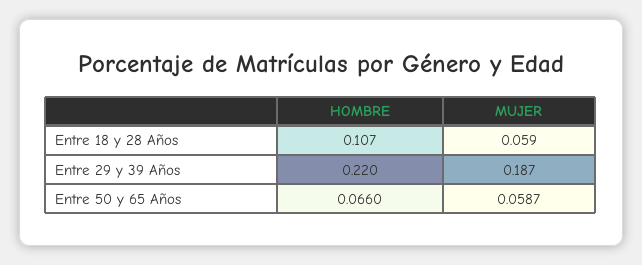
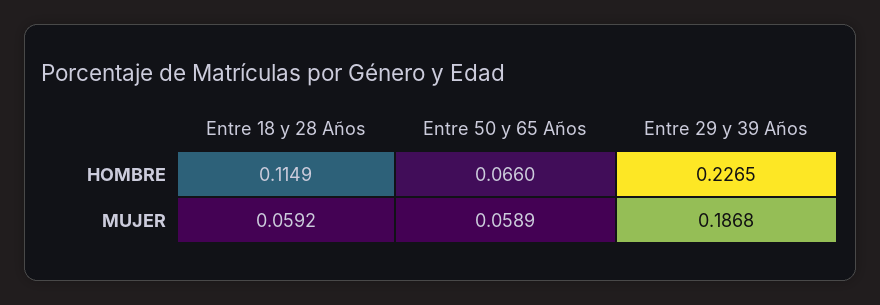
HOMBRE, Entre 18 y 28 Años: 0.107 -> 0.1149
HOMBRE, Entre 29 y 39 Años: 0.22 -> 0.2265
MUJER, Entre 50 y 65 Años: 0.0587 -> 0.0589

